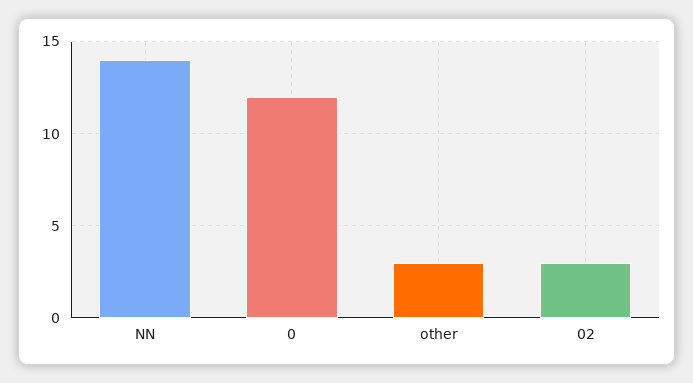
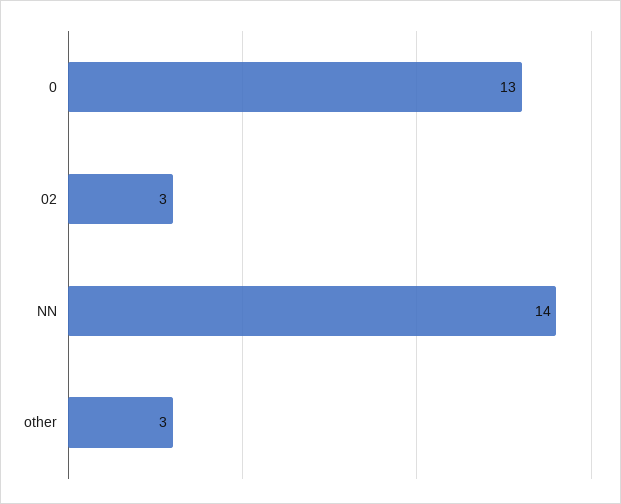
0: 12 -> 13

